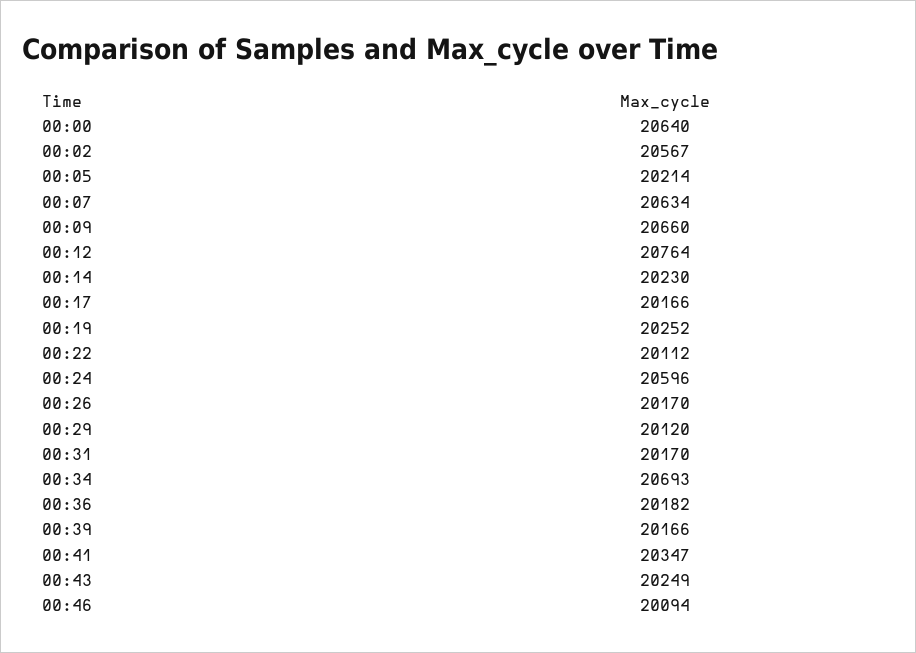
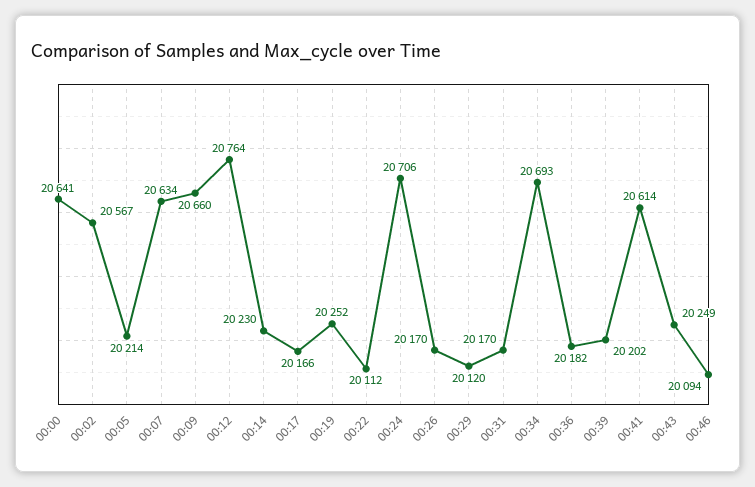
00:00: 20640 -> 20641
00:24: 20596 -> 20706
00:39: 20166 -> 20202
00:41: 20347 -> 20614

